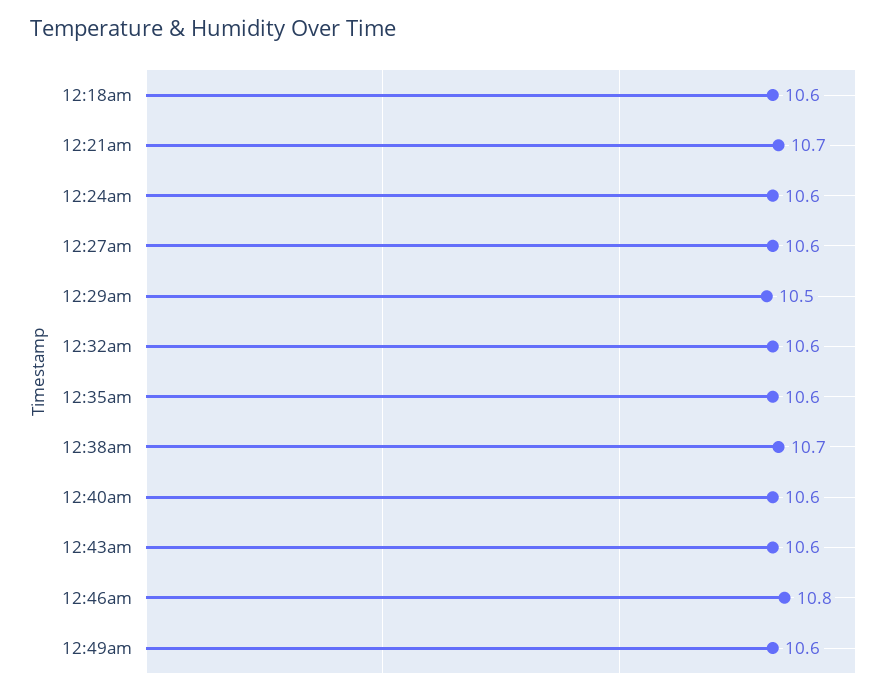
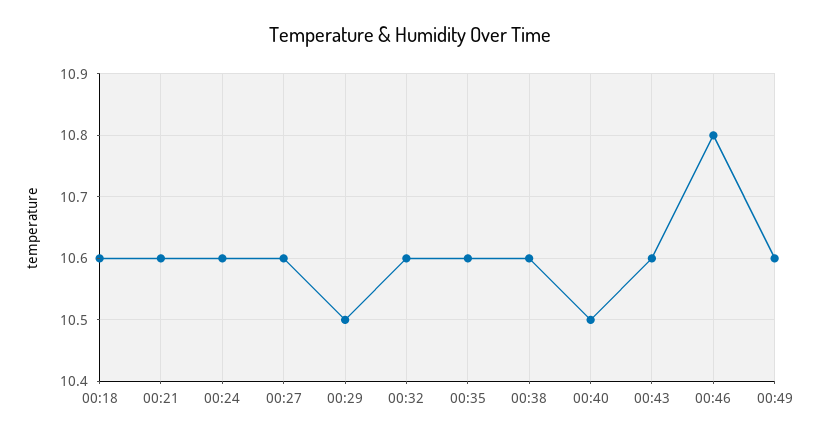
12:21am: 10.7 -> 10.6
12:38am: 10.7 -> 10.6
12:40am: 10.6 -> 10.5

